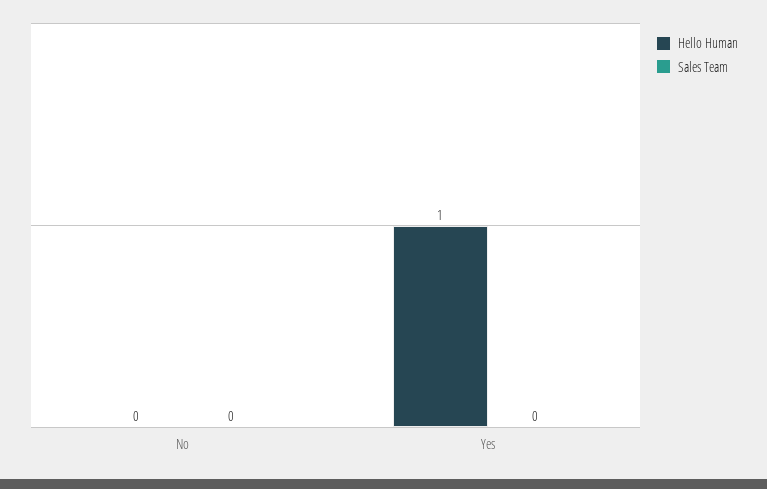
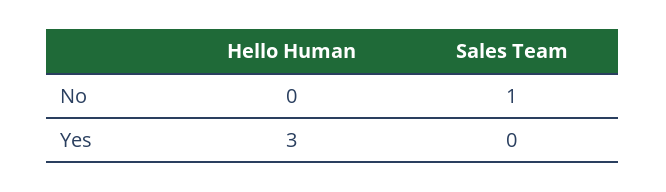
Sales Team, No: 0 -> 1
Hello Human, Yes: 1 -> 3

